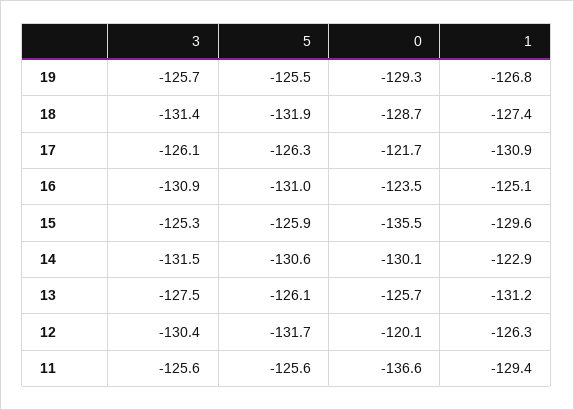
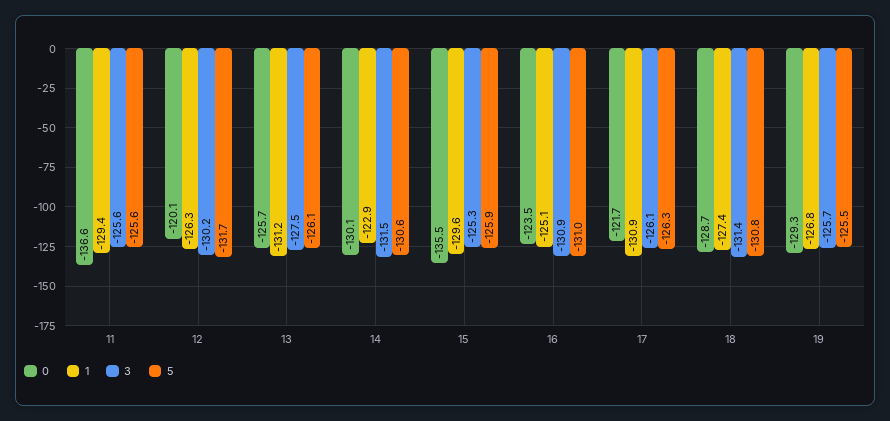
5, 18: -131.9 -> -130.8
3, 12: -130.4 -> -130.2

